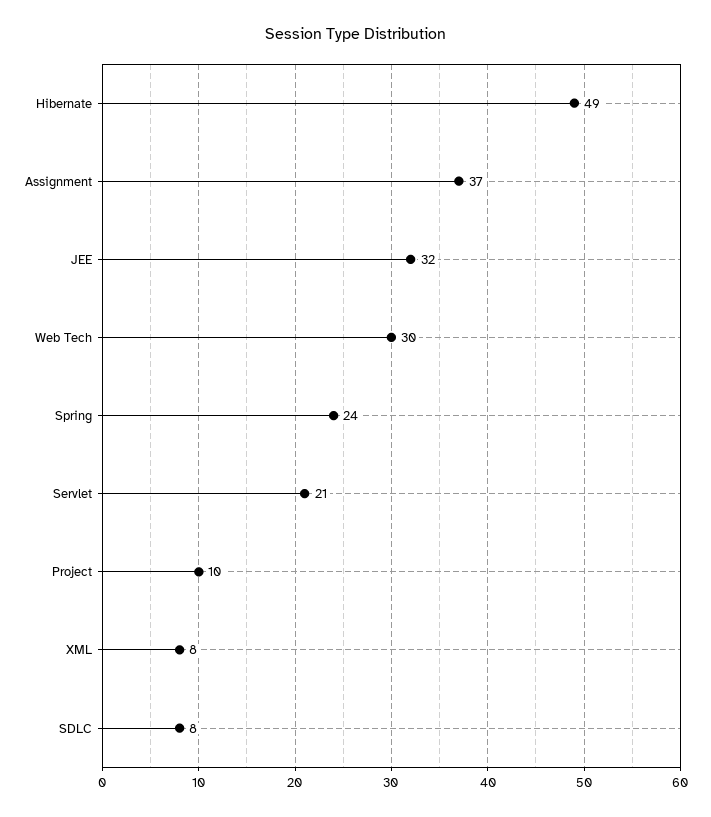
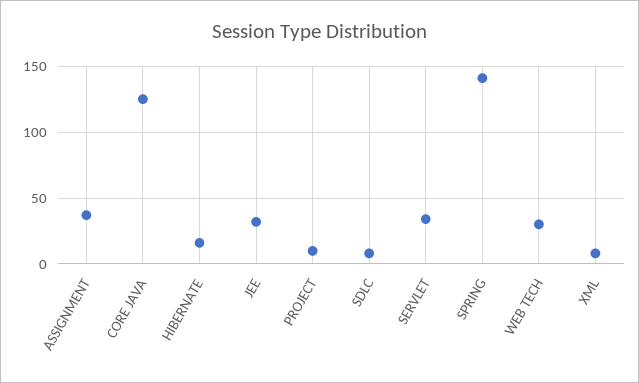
Hibernate: 49 -> 15
Spring: 24 -> 140
Servlet: 21 -> 35
CORE JAVA: none -> 125

